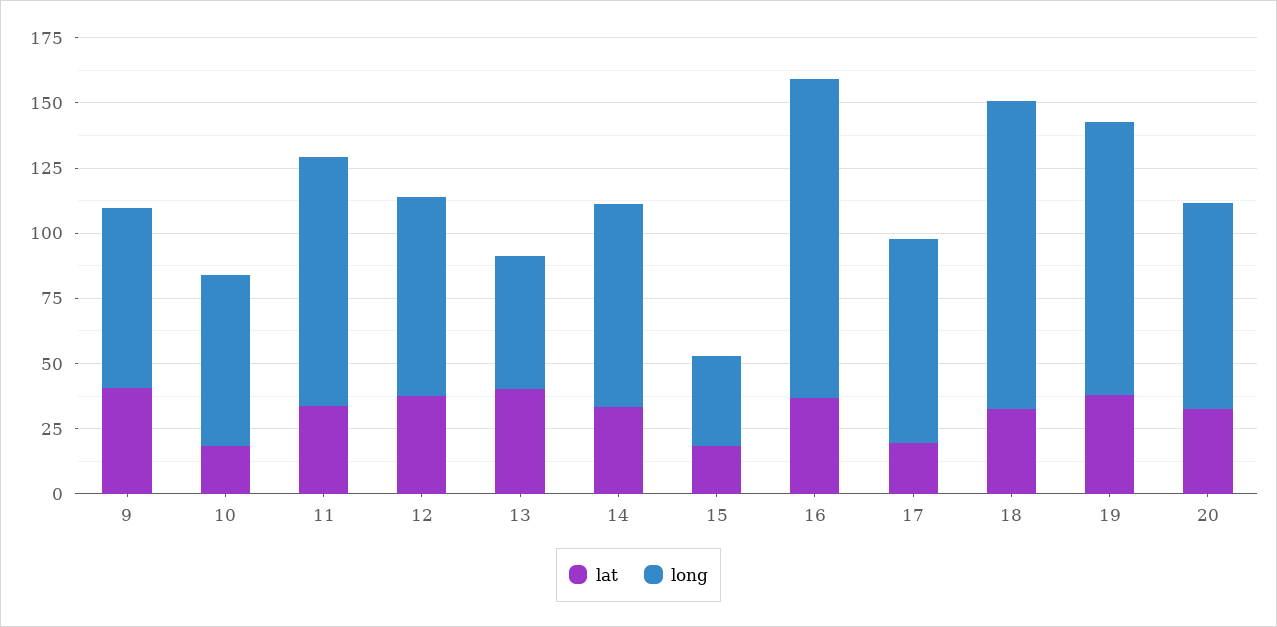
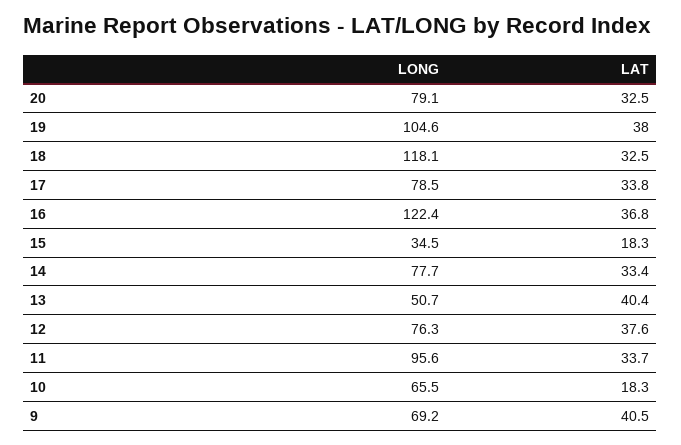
lat, 17: 20 -> 33.8

